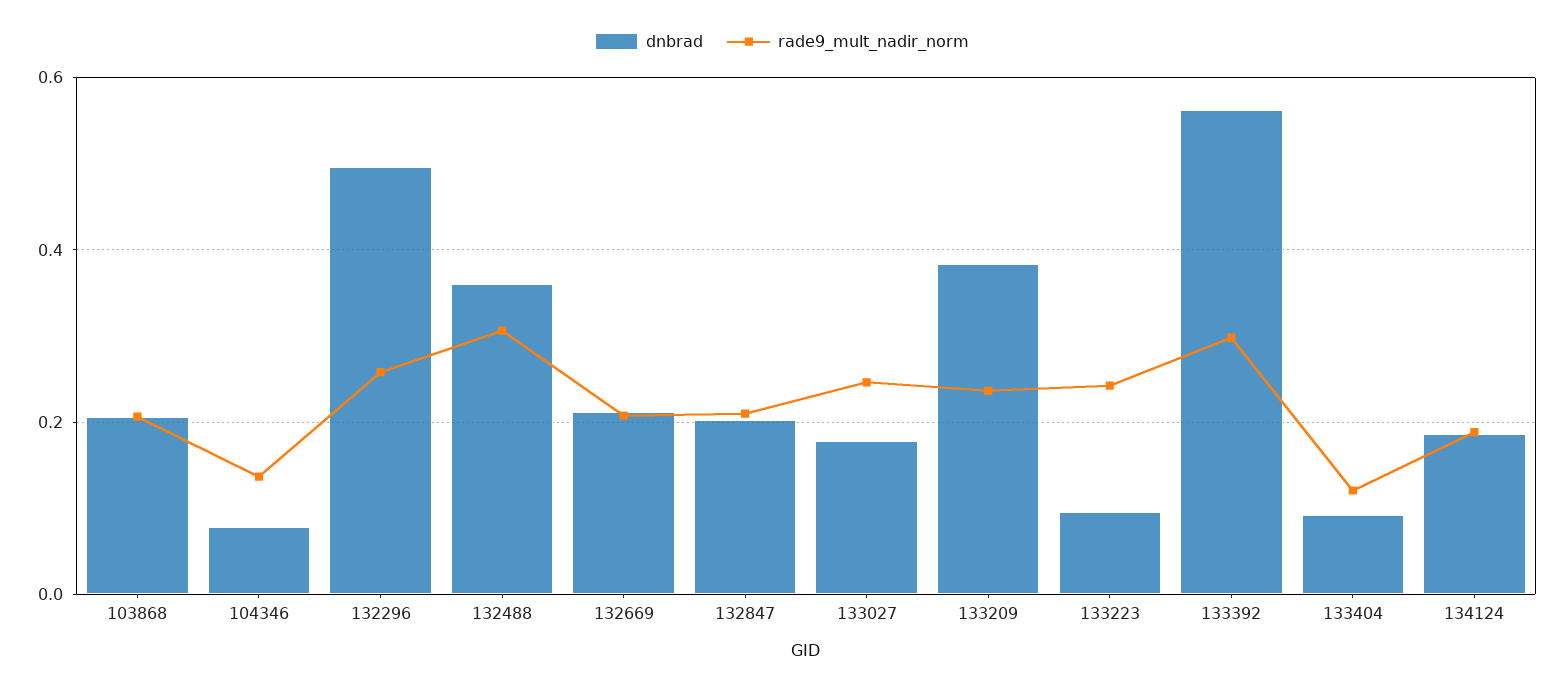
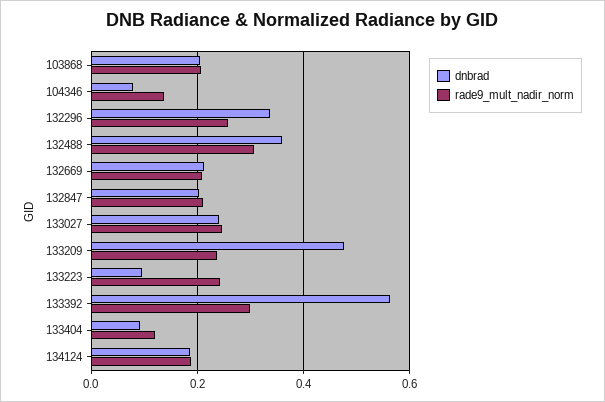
dnbrad, 132296: 0.5 -> 0.34
dnbrad, 133027: 0.18 -> 0.24
dnbrad, 133209: 0.38 -> 0.48

